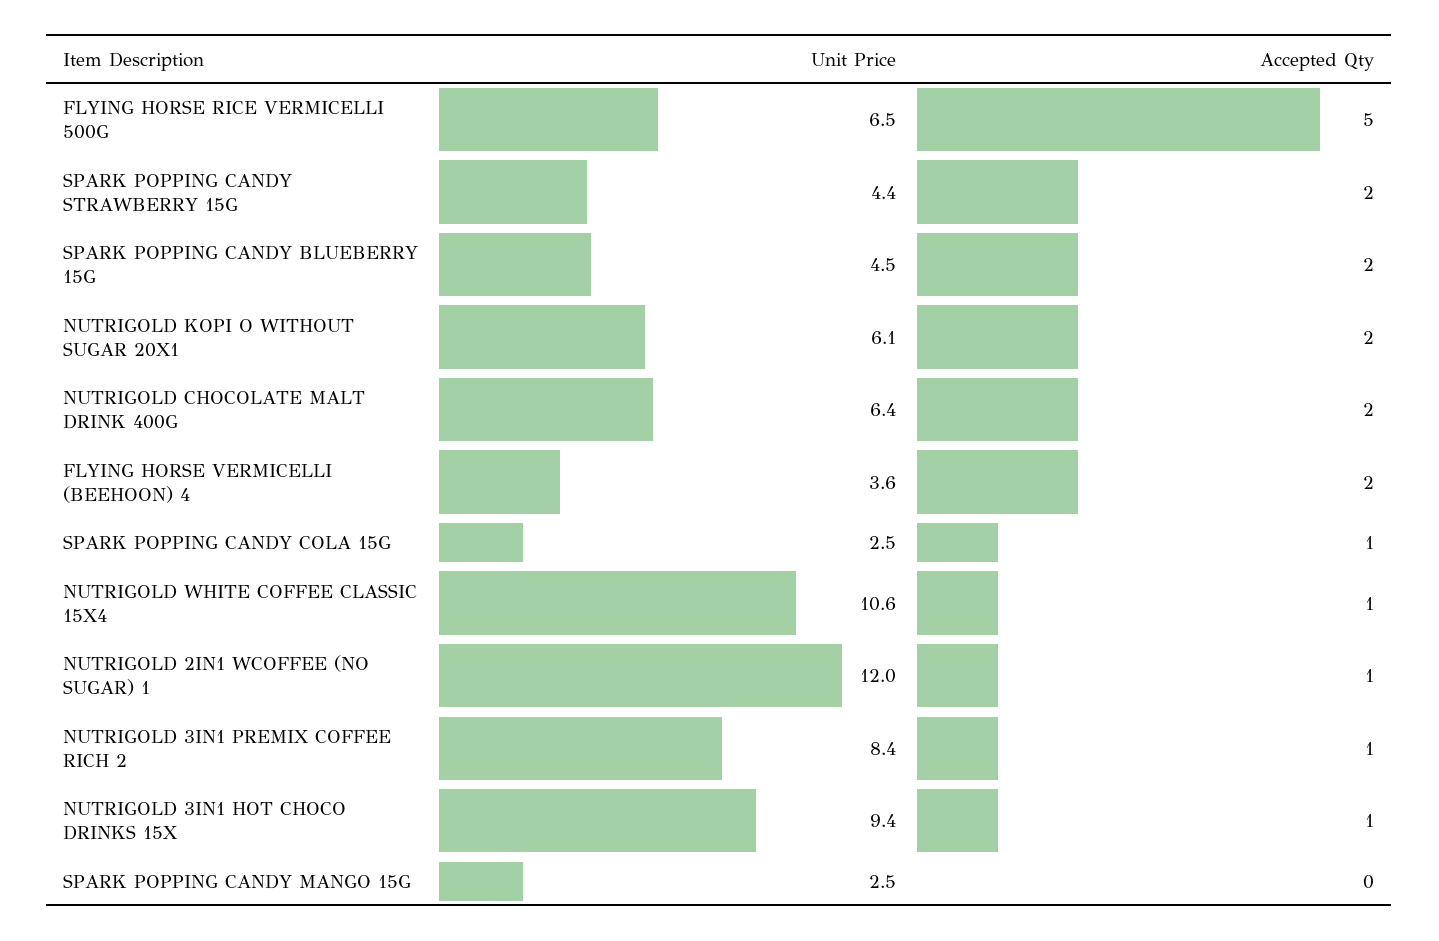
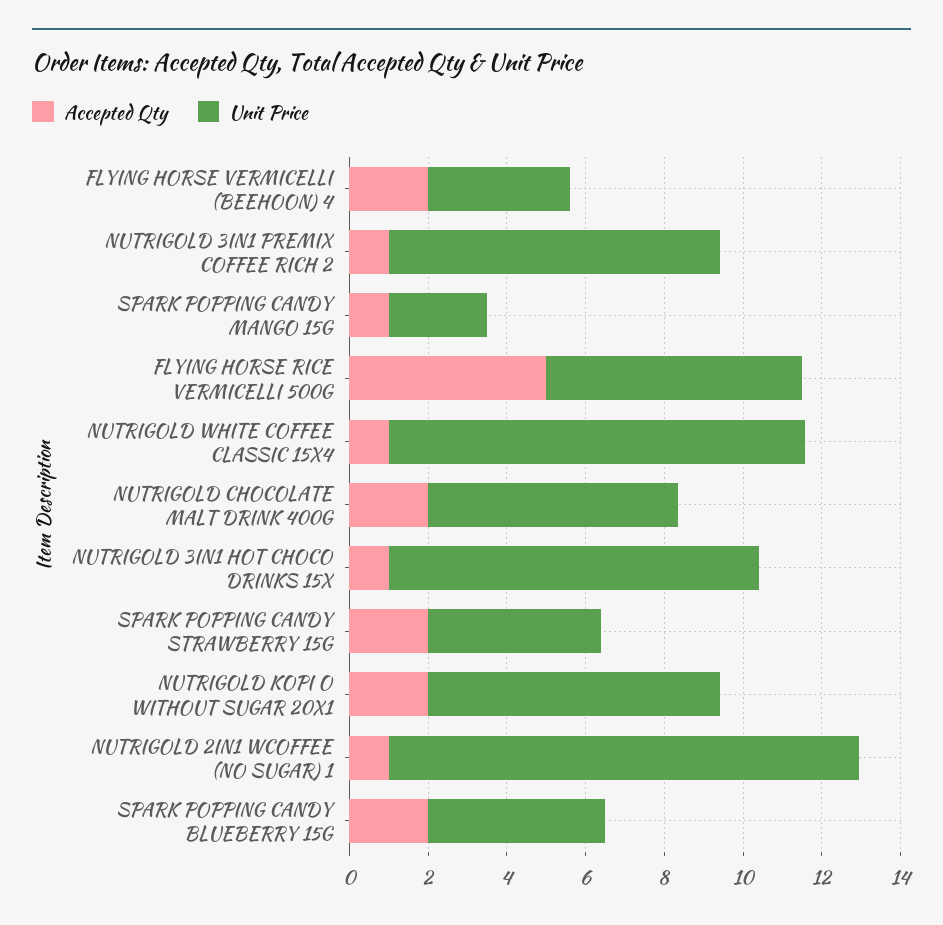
Unit Price, NUTRIGOLD KOPI O WITHOUT SUGAR 20X1: 6.1 -> 7.5
Unit Price, SPARK POPPING CANDY COLA 15G: 2.5 -> none
Accepted Qty, SPARK POPPING CANDY COLA 15G: 1 -> none
Accepted Qty, SPARK POPPING CANDY MANGO 15G: 0 -> 1

